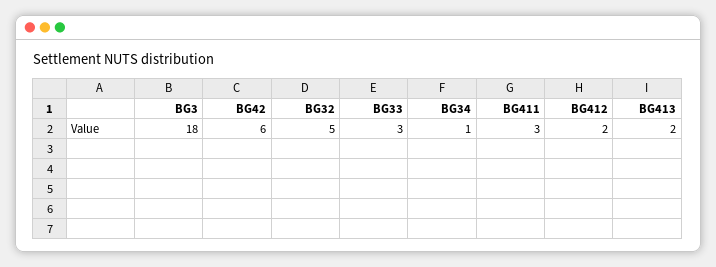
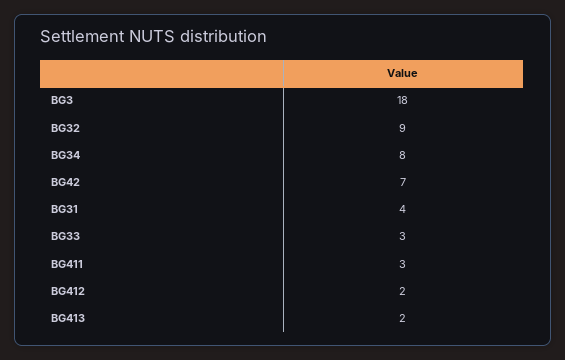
BG42: 6 -> 7
BG32: 5 -> 9
BG34: 1 -> 8
BG31: none -> 4

